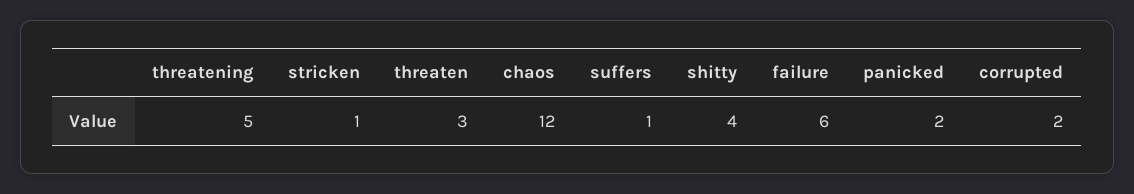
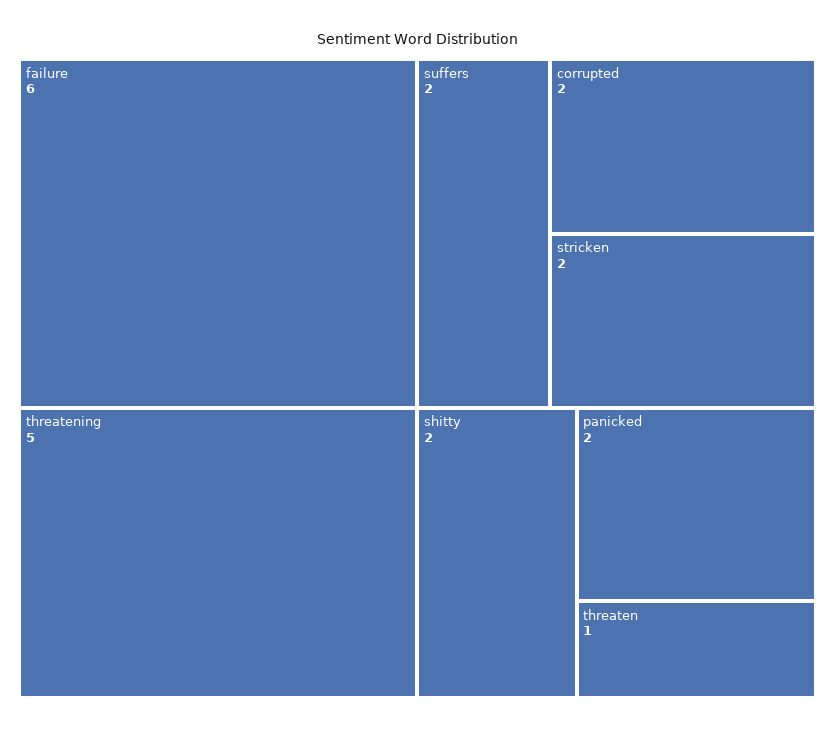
stricken: 1 -> 2
threaten: 3 -> 1
chaos: 12 -> none
suffers: 1 -> 2
shitty: 4 -> 2

